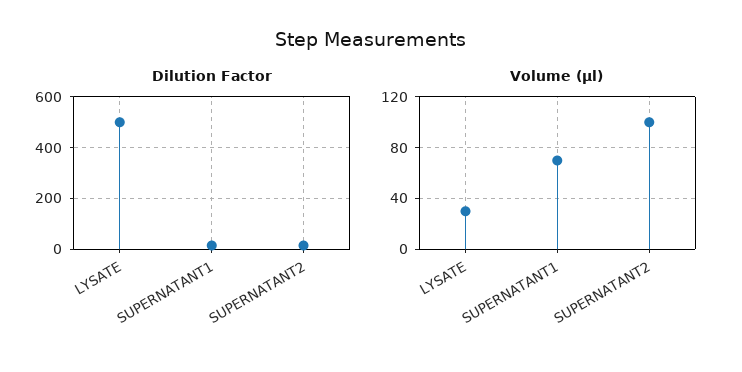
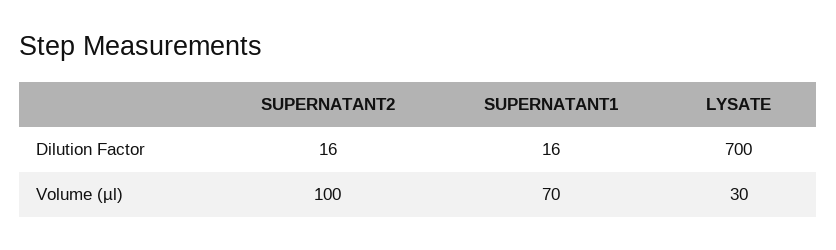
Dilution Factor, LYSATE: 500 -> 700

